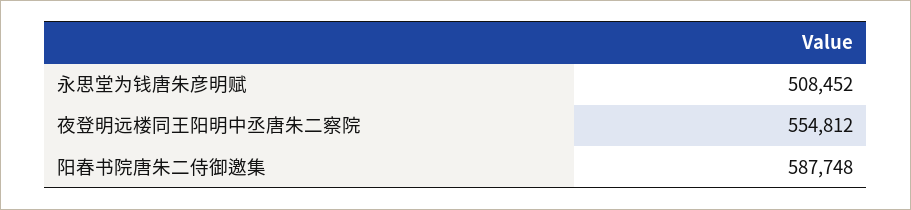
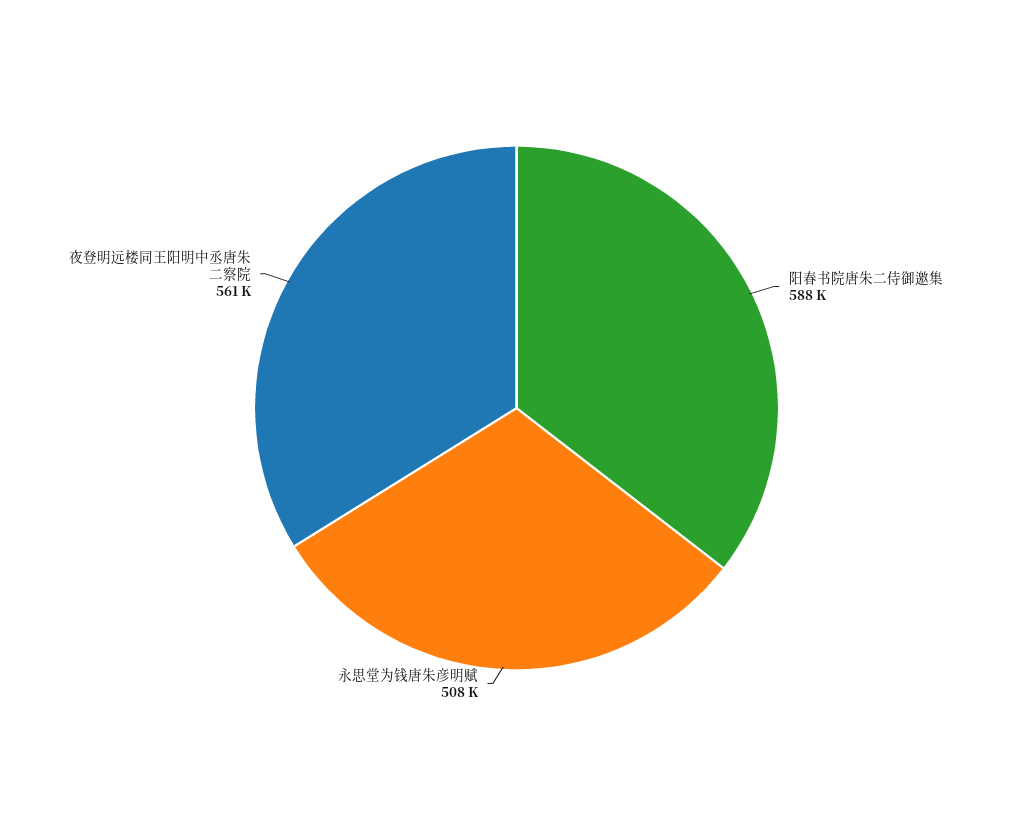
夜登明远楼同王阳明中丞唐朱二察院: 554812 -> 561000

